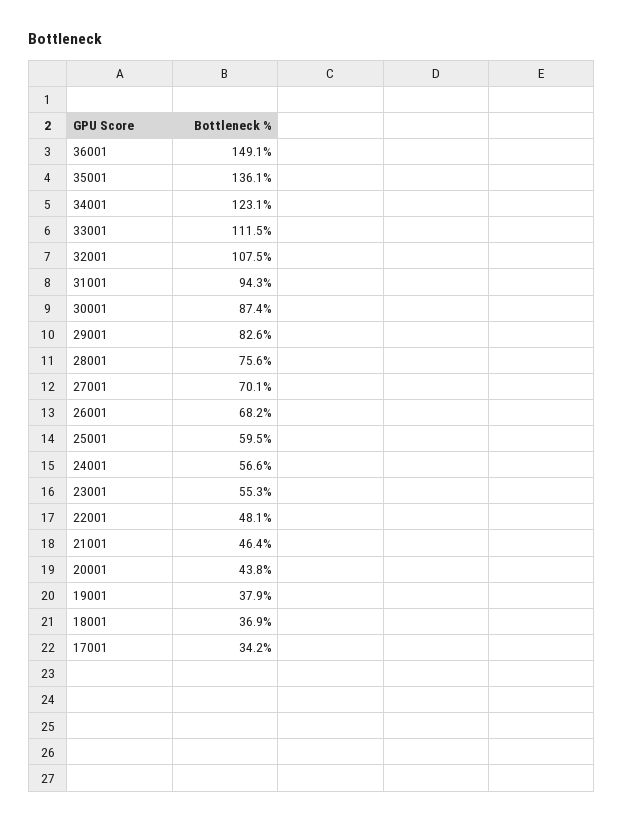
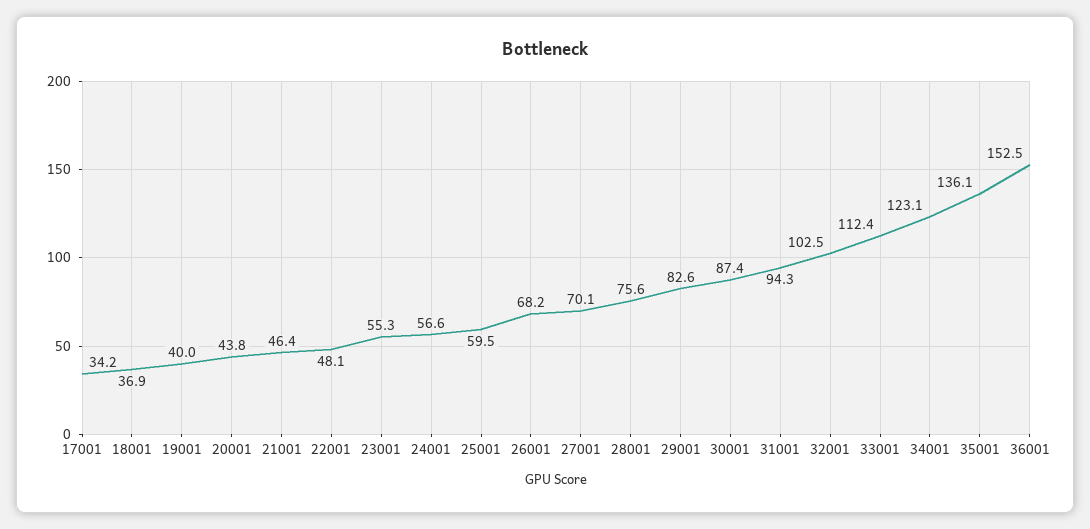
36001: 149.1 -> 152.5
33001: 111.5 -> 112.4
32001: 107.5 -> 102.5
19001: 37.9 -> 40

